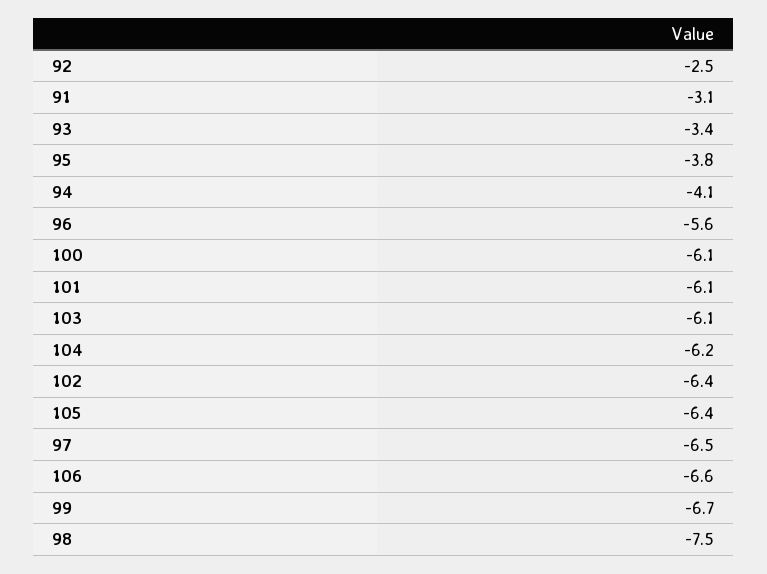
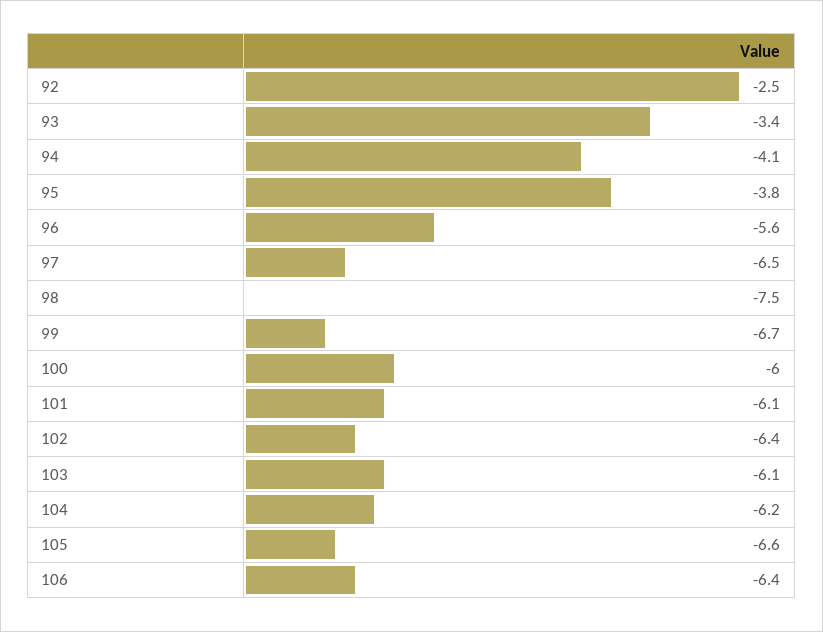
91: -3.1 -> none
100: -6.1 -> -6
105: -6.4 -> -6.6
106: -6.6 -> -6.4

